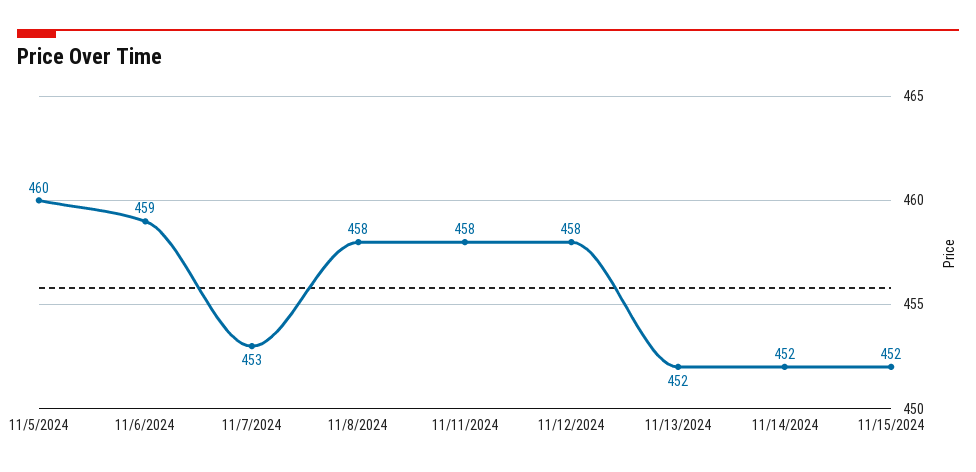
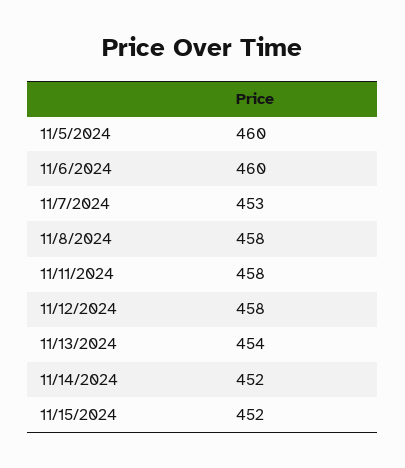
11/6/2024: 459 -> 460
11/13/2024: 452 -> 454

